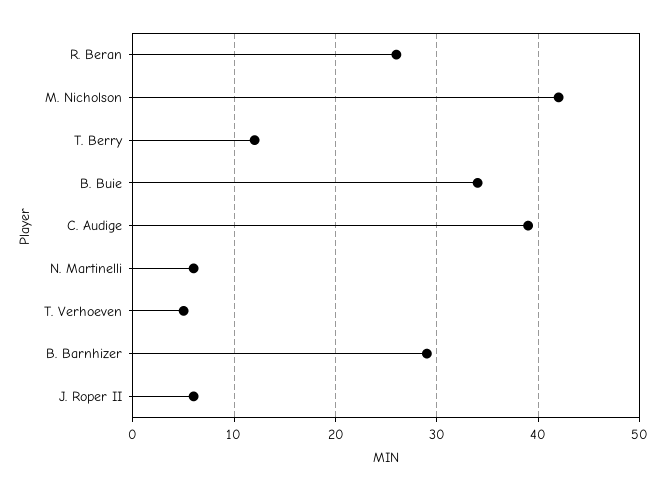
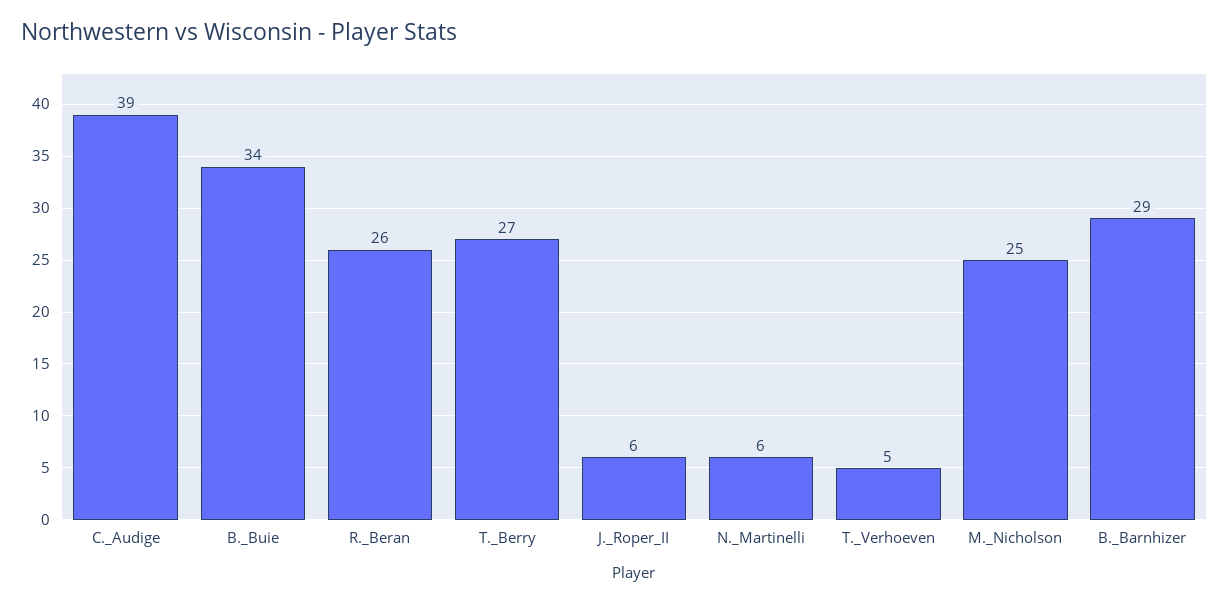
M. Nicholson: 42 -> 25
T. Berry: 12 -> 27

